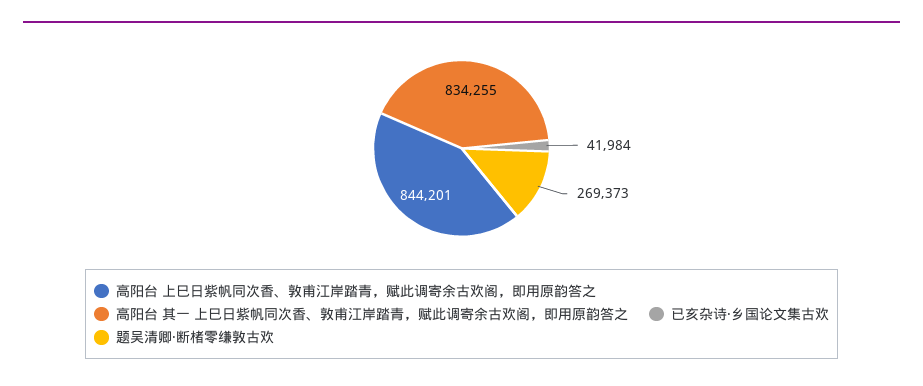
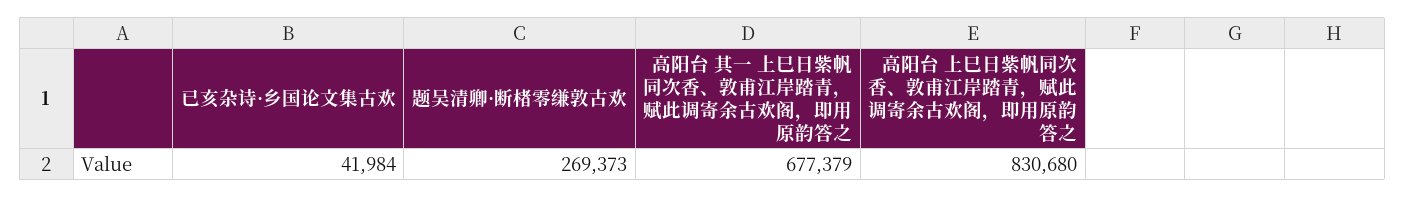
高阳台 上巳日紫帆同次香、敦甫江岸踏青，赋此调寄余古欢阁，即用原韵答之: 844201 -> 830680
高阳台 其一 上巳日紫帆同次香、敦甫江岸踏青，赋此调寄余古欢阁，即用原韵答之: 834255 -> 677379

